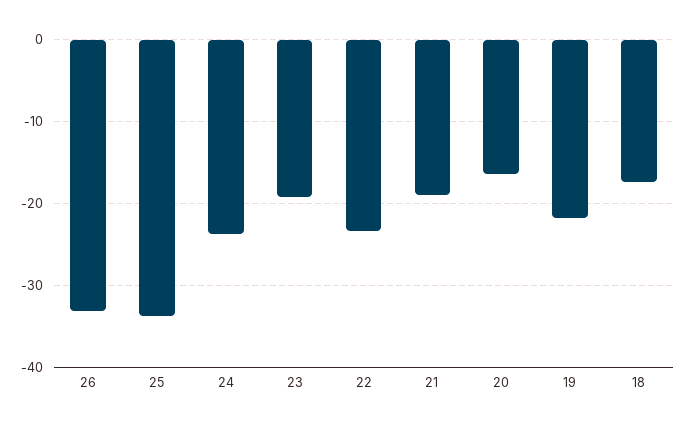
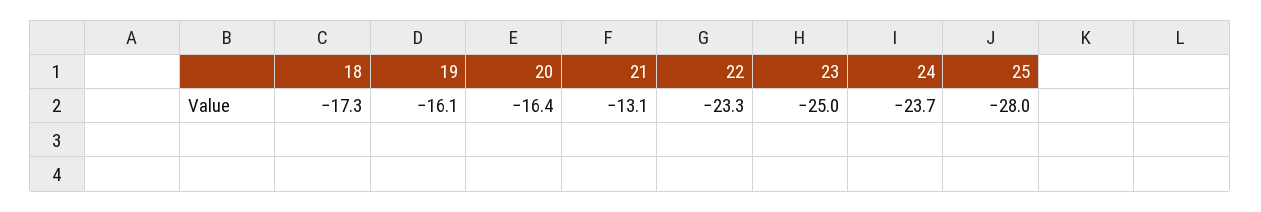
26: -33 -> none
25: -34 -> -28
23: -19 -> -25
21: -19 -> -13.1
19: -22 -> -16.1

